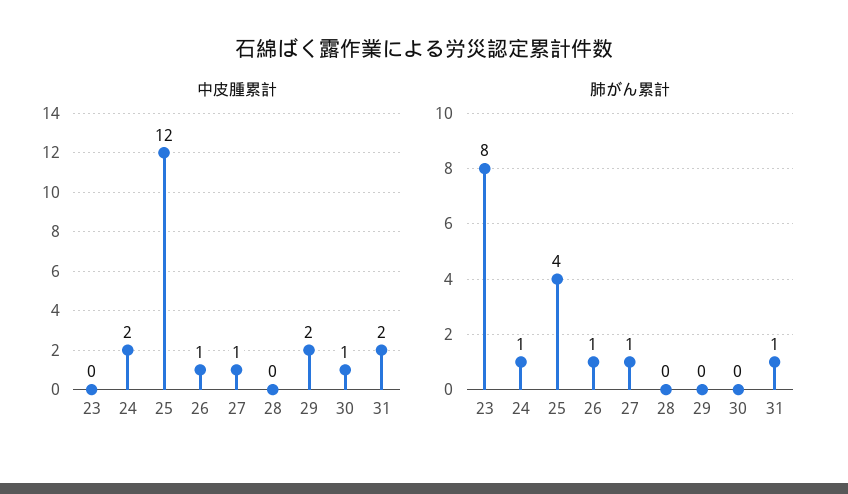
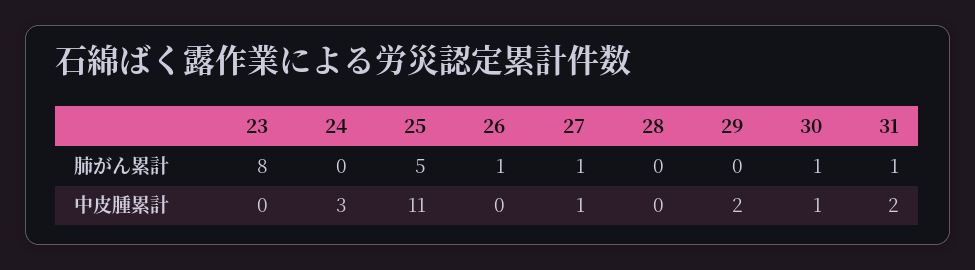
中皮腫累計, 24: 2 -> 3
中皮腫累計, 25: 12 -> 11
中皮腫累計, 26: 1 -> 0
肺がん累計, 24: 1 -> 0
肺がん累計, 25: 4 -> 5
肺がん累計, 30: 0 -> 1

